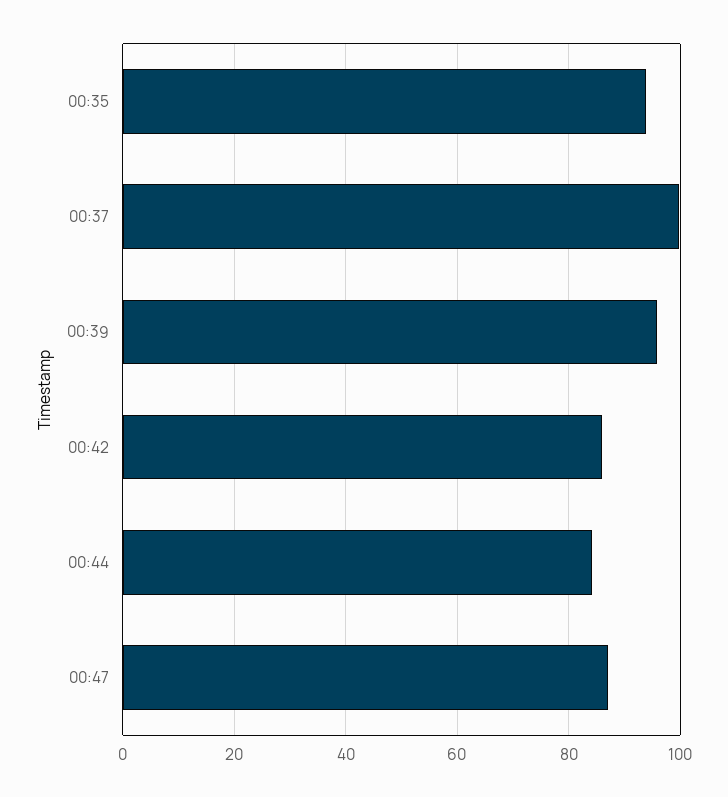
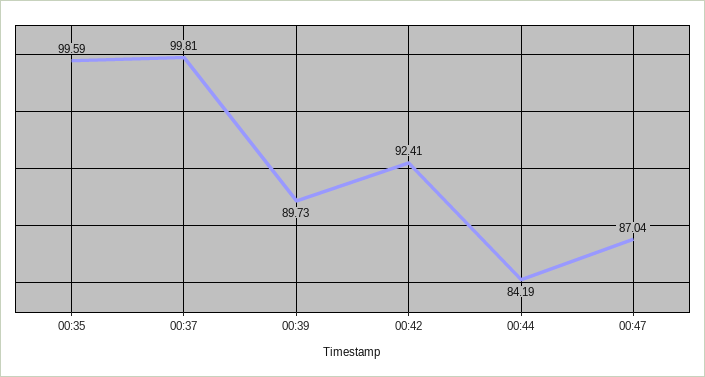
00:35: 94 -> 99.59
00:39: 96 -> 89.73
00:42: 86 -> 92.41

